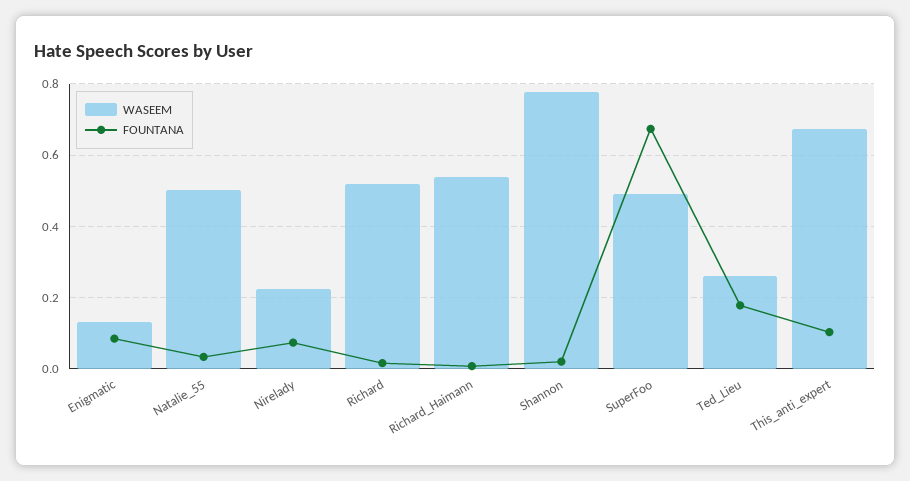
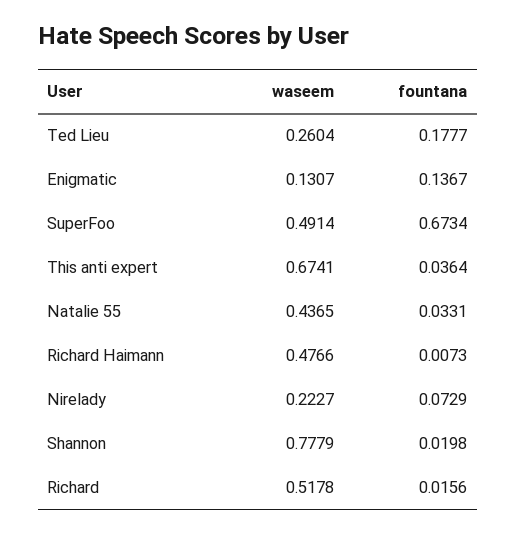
FOUNTANA, Enigmatic: 0.08 -> 0.1367
WASEEM, Natalie_55: 0.5 -> 0.4365
WASEEM, Richard_Haimann: 0.54 -> 0.4766
FOUNTANA, This_anti_expert: 0.1 -> 0.0364

